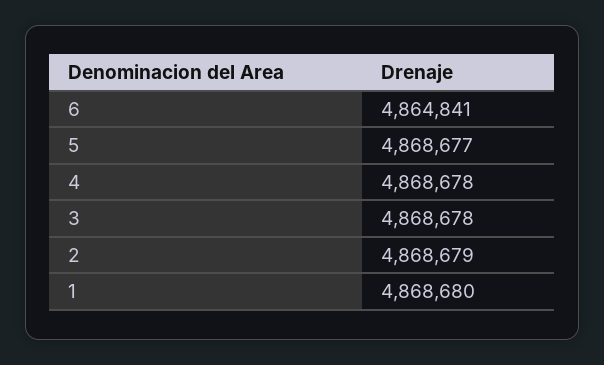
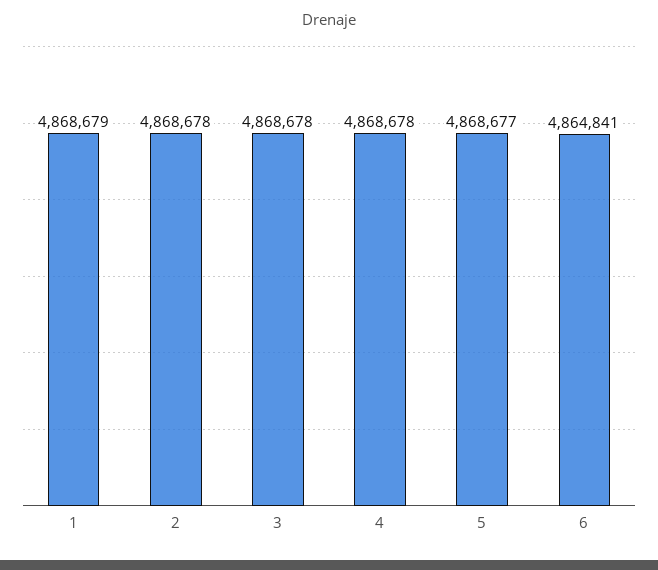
2: 4868679 -> 4868678
1: 4868680 -> 4868679

